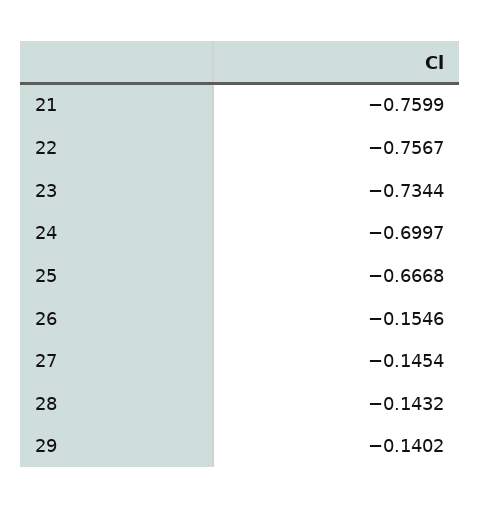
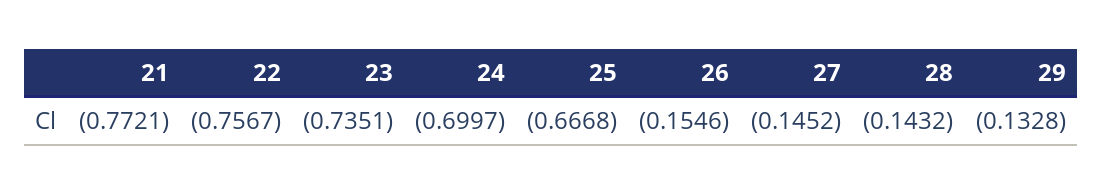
21: -0.7599 -> -0.7721
23: -0.7344 -> -0.7351
27: -0.1454 -> -0.1452
29: -0.1402 -> -0.1328

